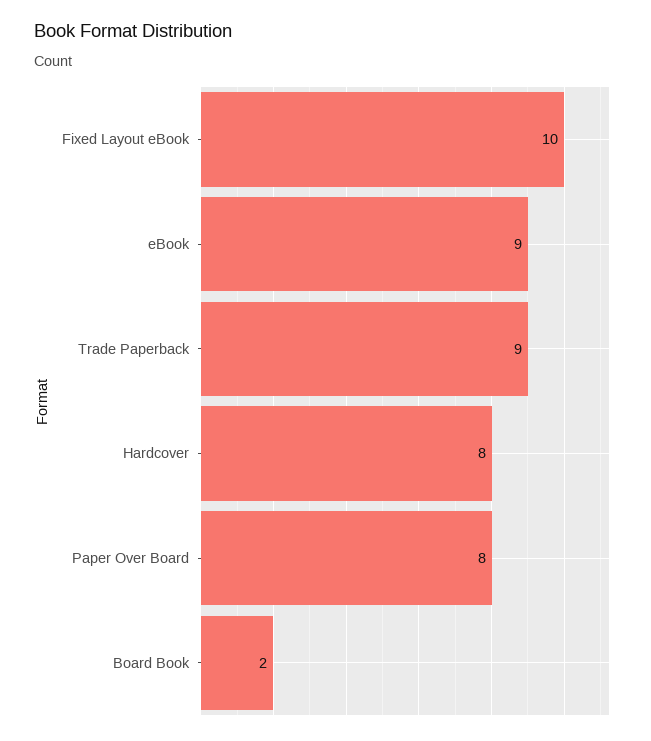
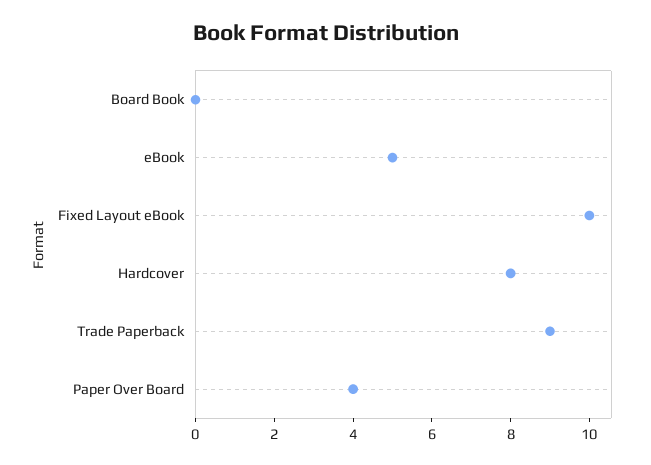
eBook: 9 -> 5
Paper Over Board: 8 -> 4
Board Book: 2 -> 0

